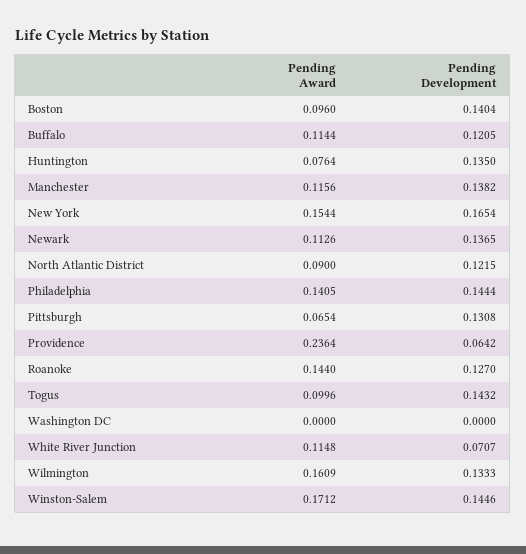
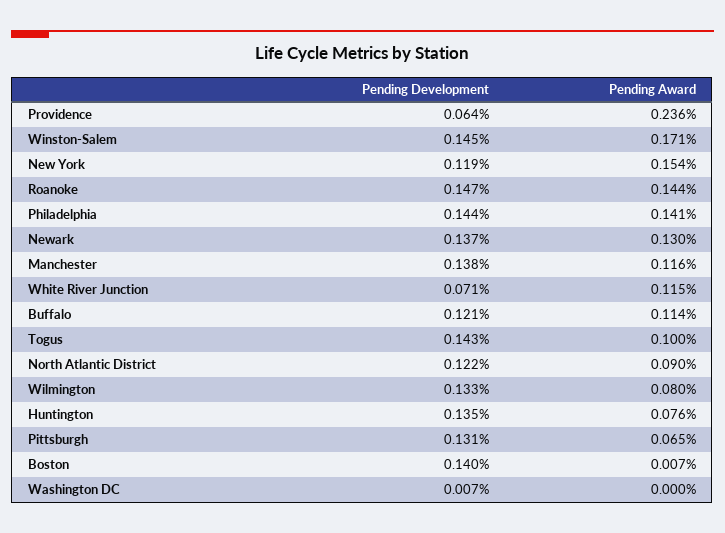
Pending Award, Boston: 0.096 -> 0.007
Pending Development, New York: 0.1654 -> 0.119
Pending Award, Newark: 0.1126 -> 0.13
Pending Development, Roanoke: 0.127 -> 0.147
Pending Development, Washington DC: 0 -> 0.007
Pending Award, Wilmington: 0.1609 -> 0.08

